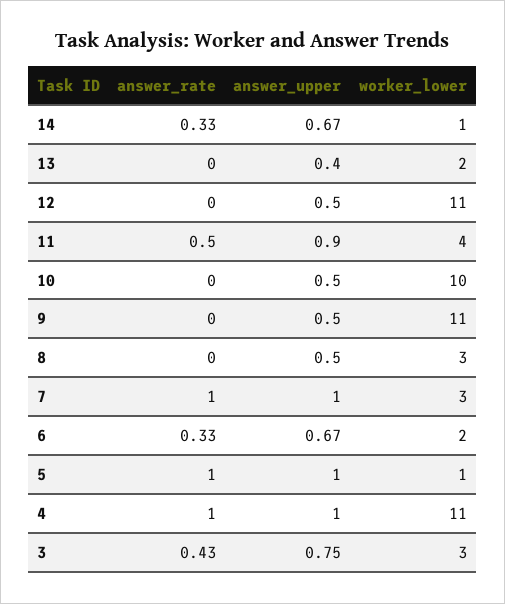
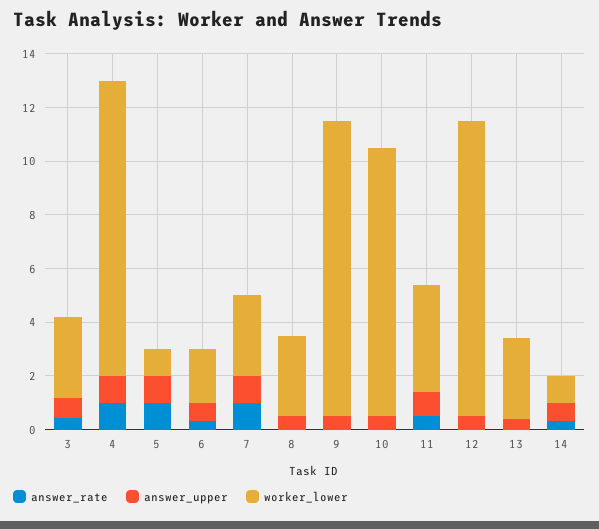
worker_lower, 13: 2 -> 3

